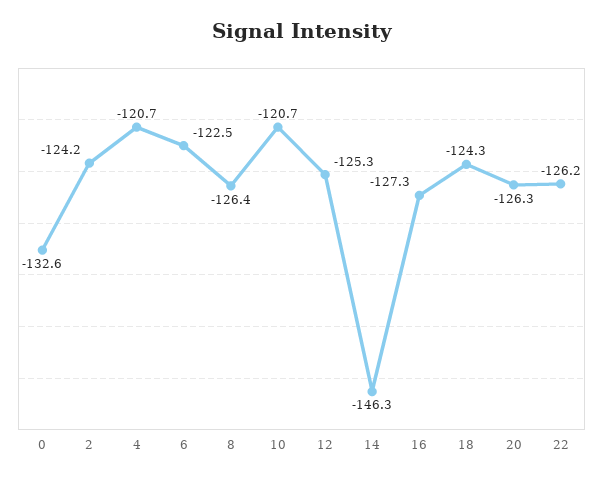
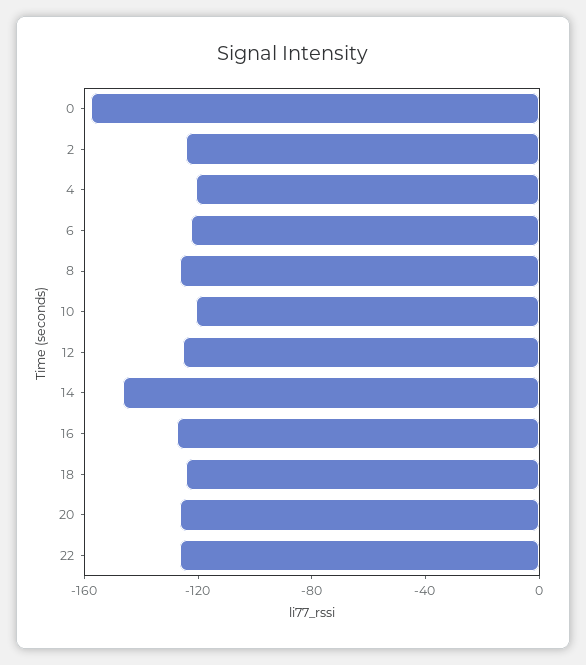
0: -132.6 -> -160

